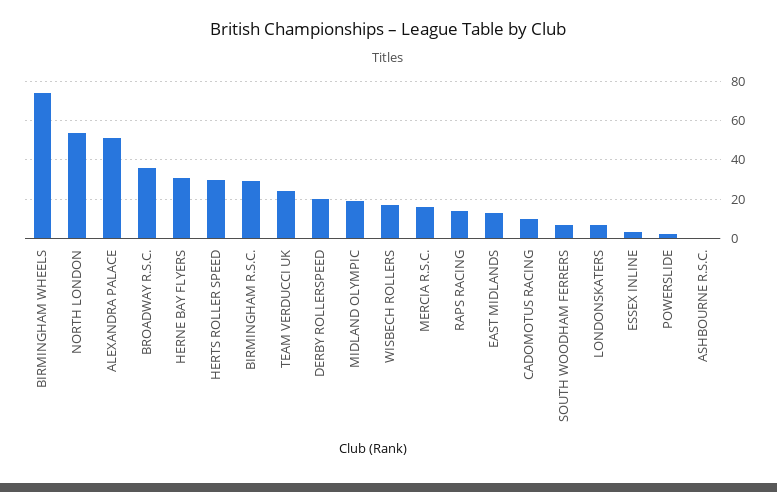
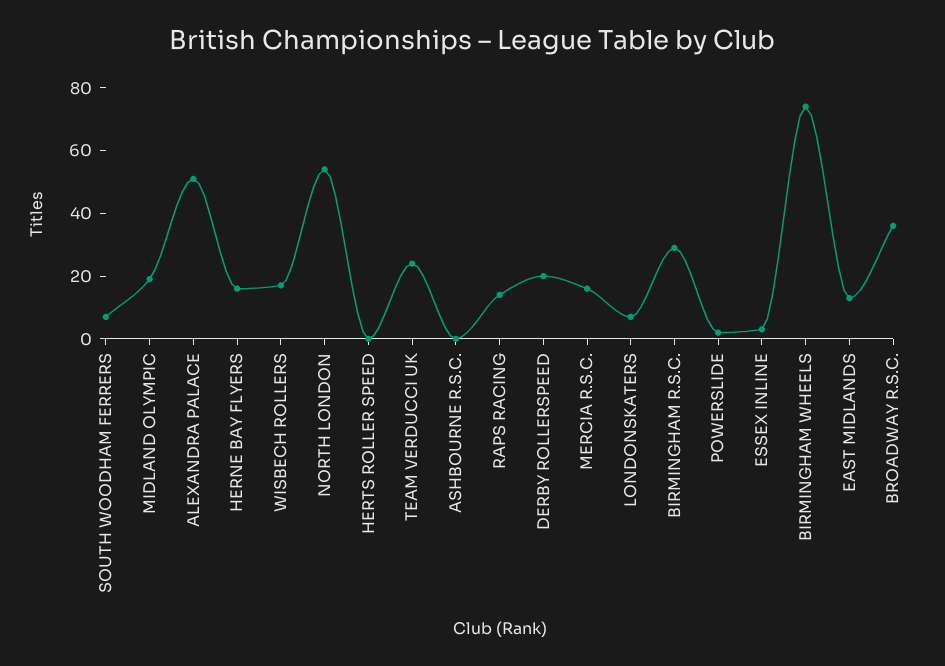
HERNE BAY FLYERS: 30 -> 15
HERTS ROLLER SPEED: 30 -> 0
CADOMOTUS RACING: 10 -> none

